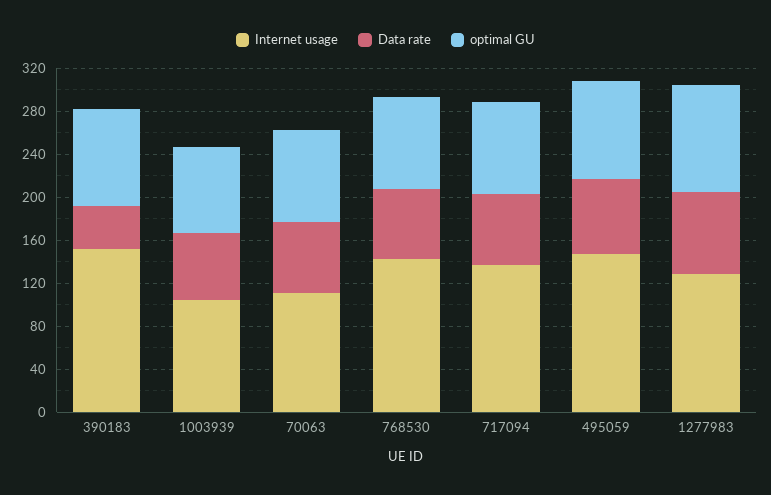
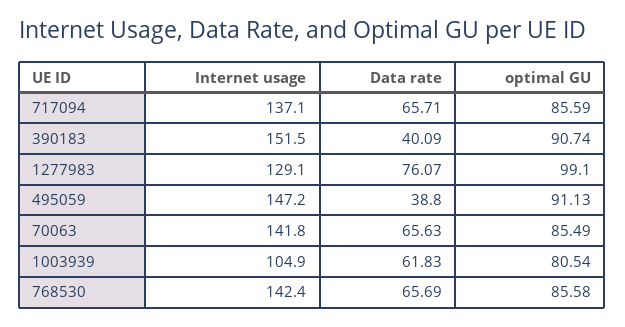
Internet usage, 70063: 110 -> 141.8
Data rate, 495059: 70 -> 38.8

